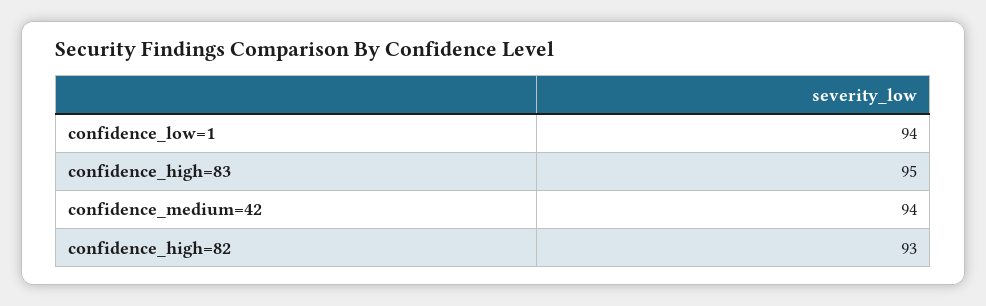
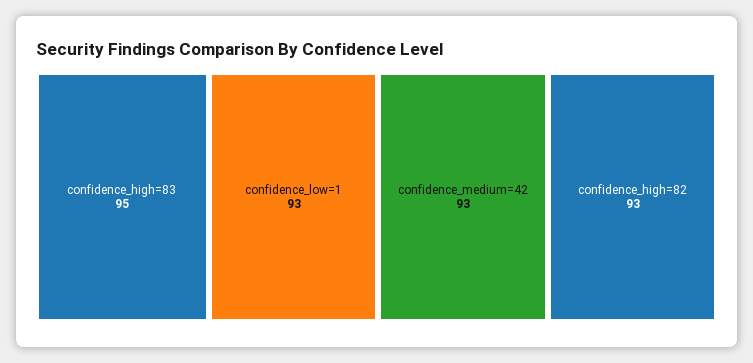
confidence_low=1: 94 -> 93
confidence_medium=42: 94 -> 93

